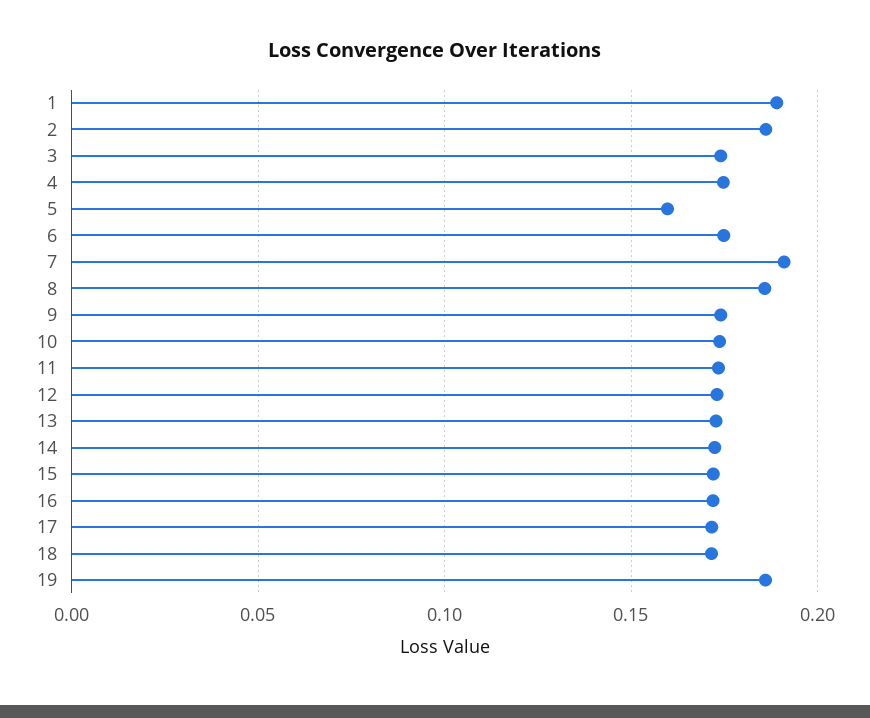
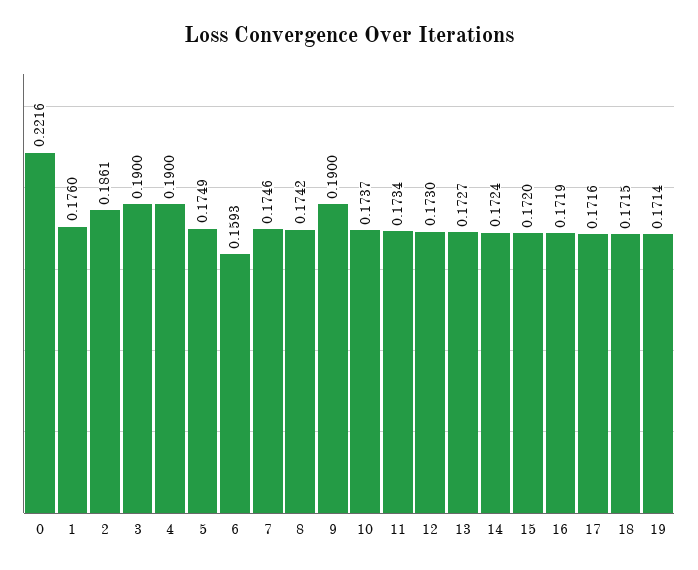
1: 0.19 -> 0.176
3: 0.175 -> 0.19
4: 0.175 -> 0.19
5: 0.16 -> 0.1749
6: 0.175 -> 0.1593
7: 0.19 -> 0.1746
8: 0.185 -> 0.1742
9: 0.175 -> 0.19
19: 0.185 -> 0.1714
0: none -> 0.2216

